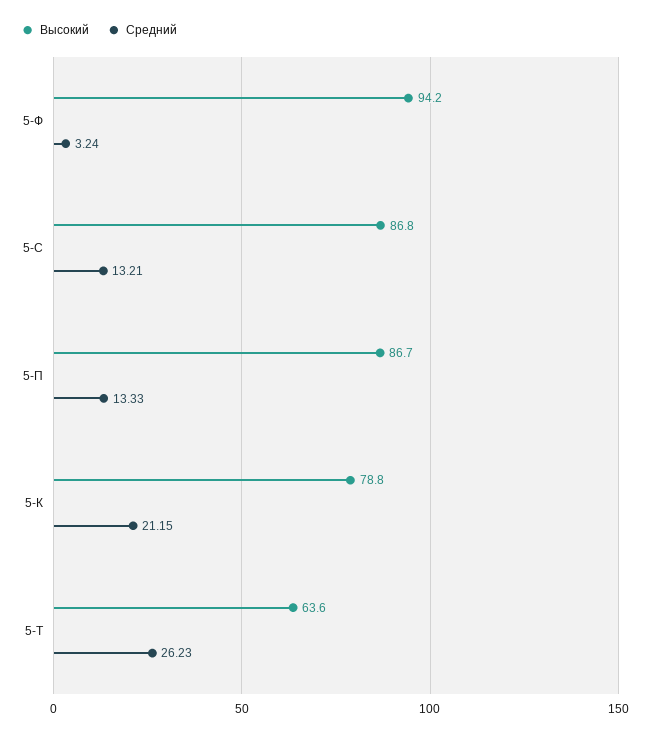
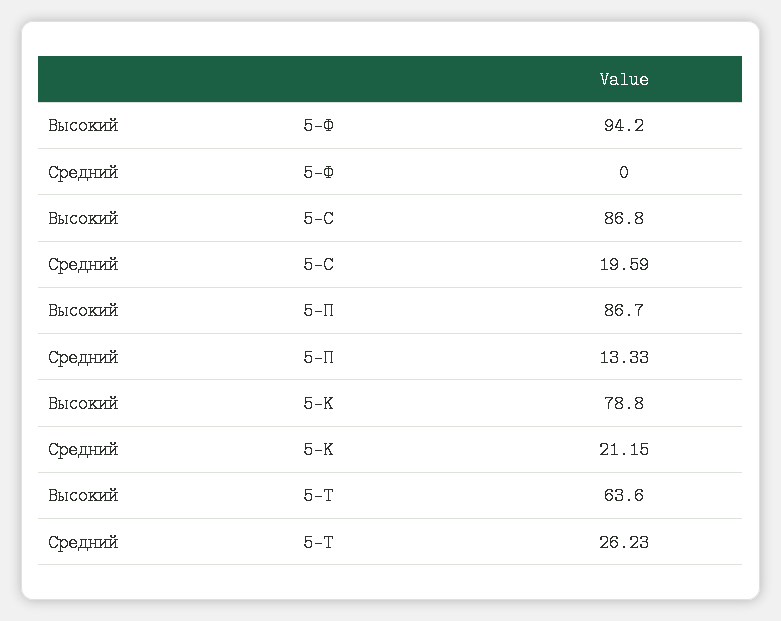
Средний, 5-Ф: 3.24 -> 0
Средний, 5-С: 13.21 -> 19.59

